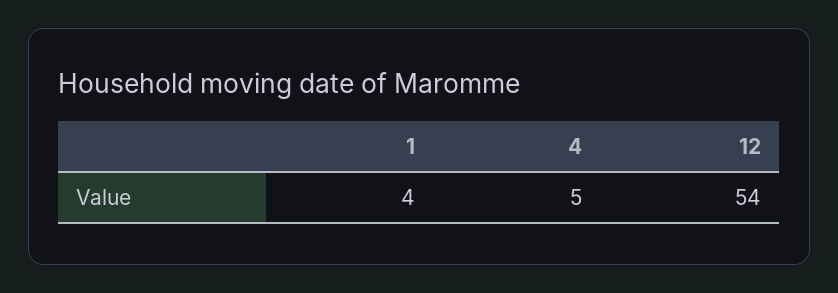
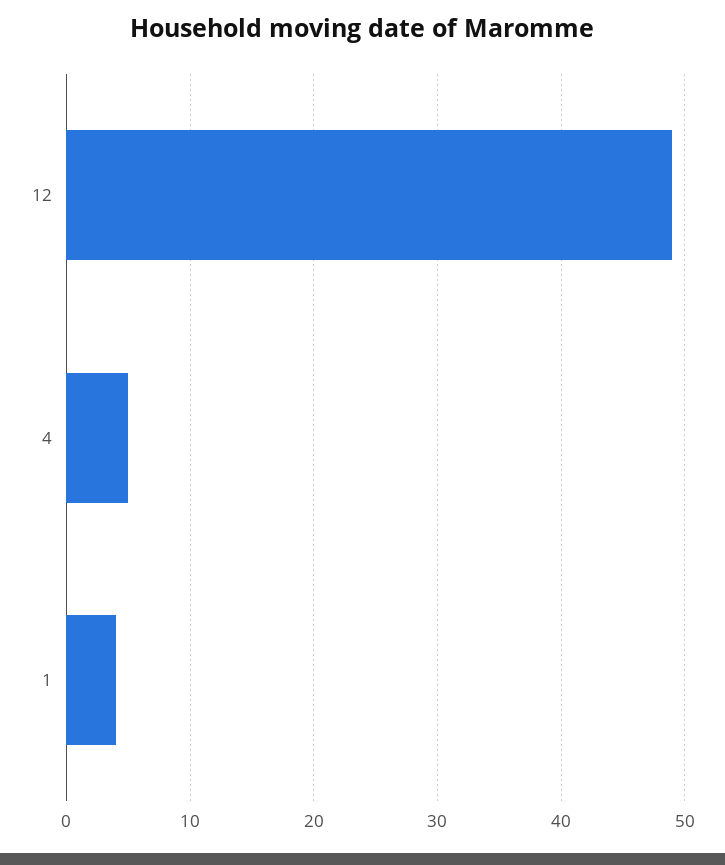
12: 54 -> 49

